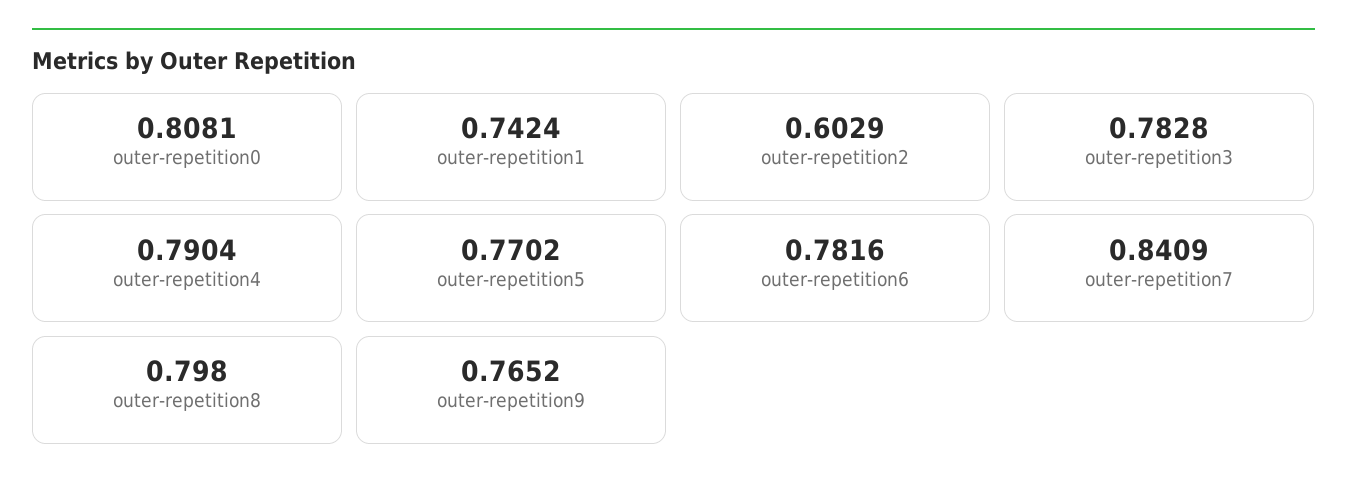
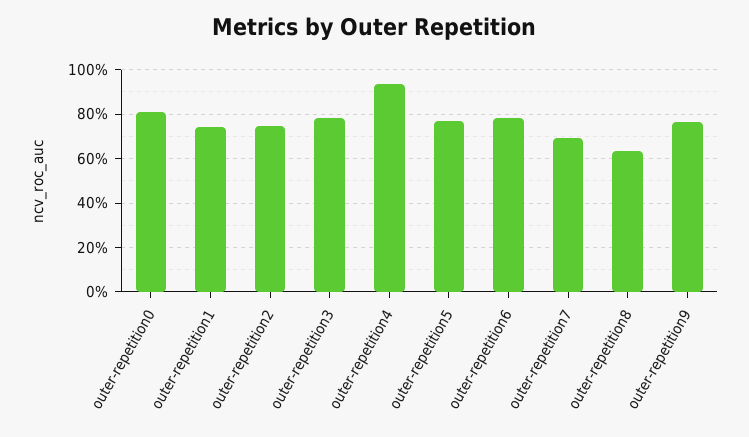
outer-repetition2: 0.6029 -> 0.75
outer-repetition4: 0.7904 -> 0.95
outer-repetition7: 0.8409 -> 0.7
outer-repetition8: 0.798 -> 0.65

